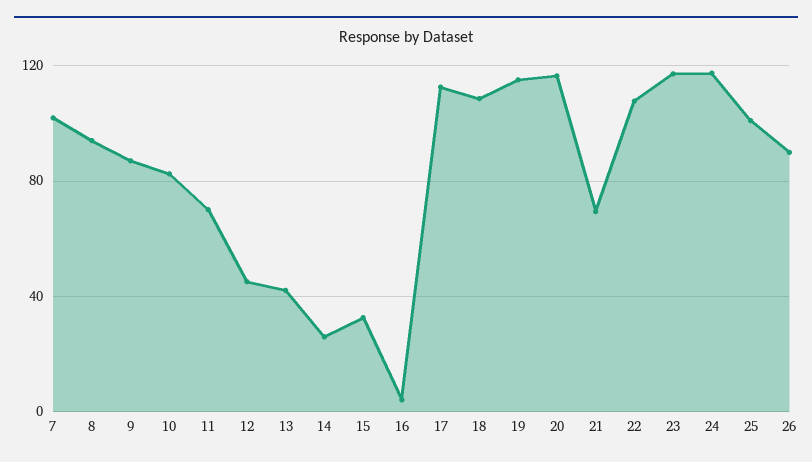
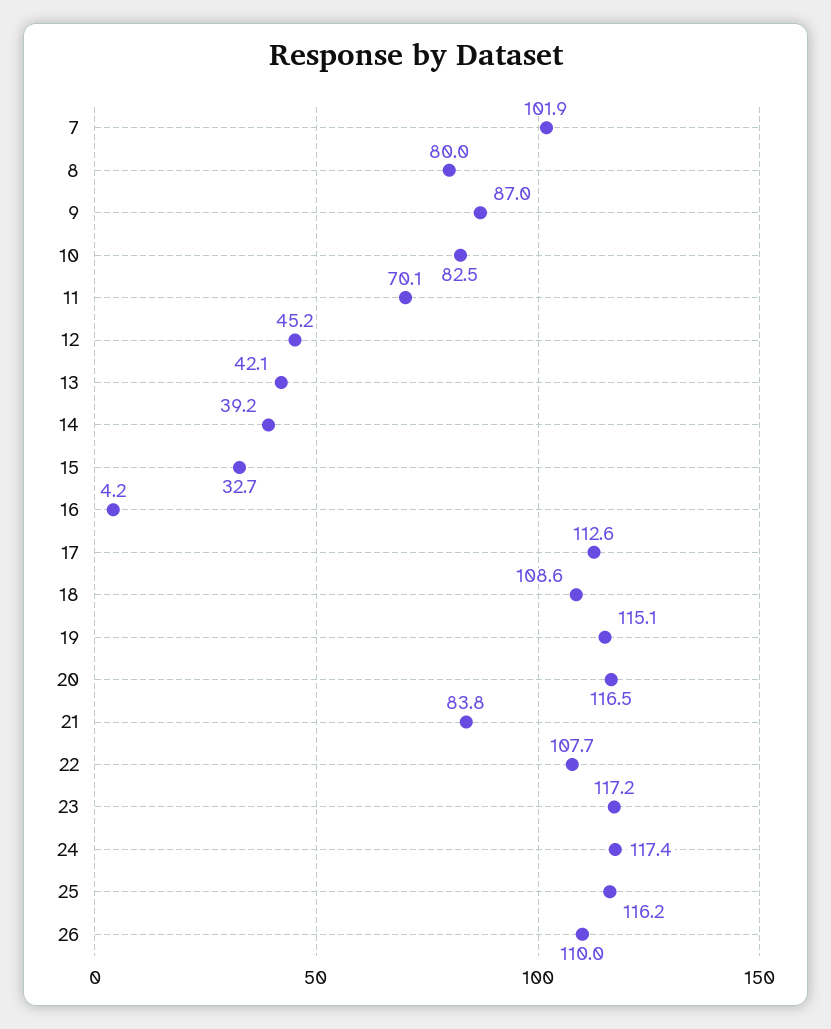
8: 95 -> 80
14: 25 -> 39.2
21: 70 -> 83.8
25: 100 -> 116.2
26: 90 -> 110

